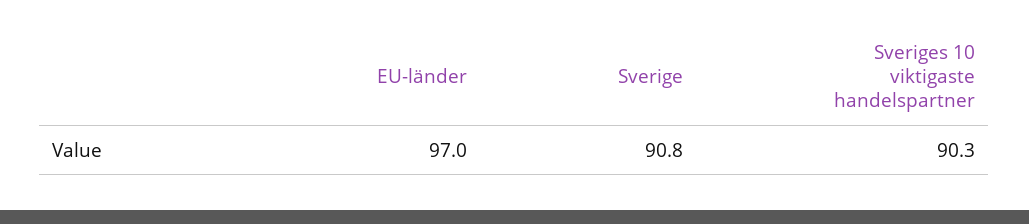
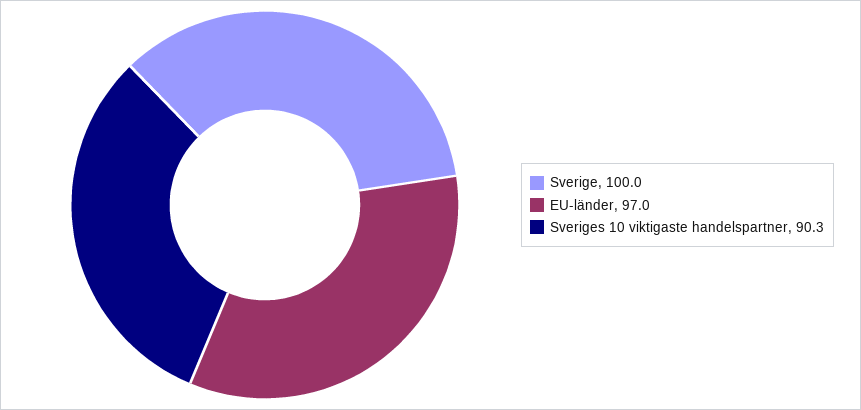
Sverige: 90.8 -> 100

